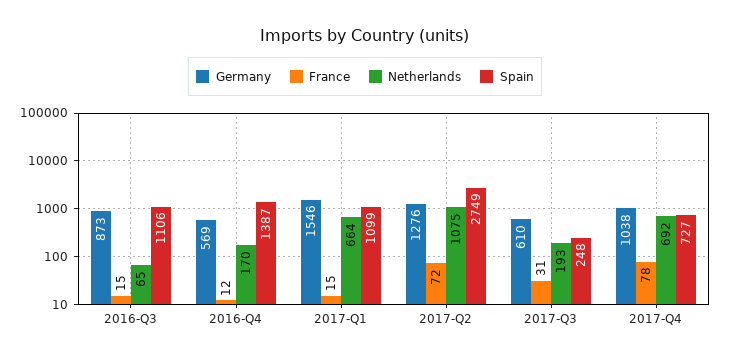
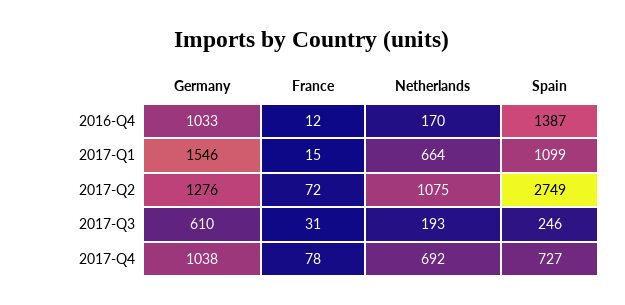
Germany, 2016-Q3: 873 -> none
France, 2016-Q3: 15 -> none
Netherlands, 2016-Q3: 65 -> none
Spain, 2016-Q3: 1106 -> none
Germany, 2016-Q4: 569 -> 1033
Spain, 2017-Q3: 248 -> 246

